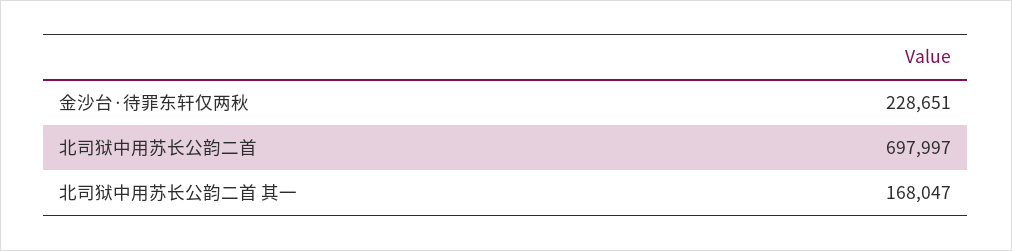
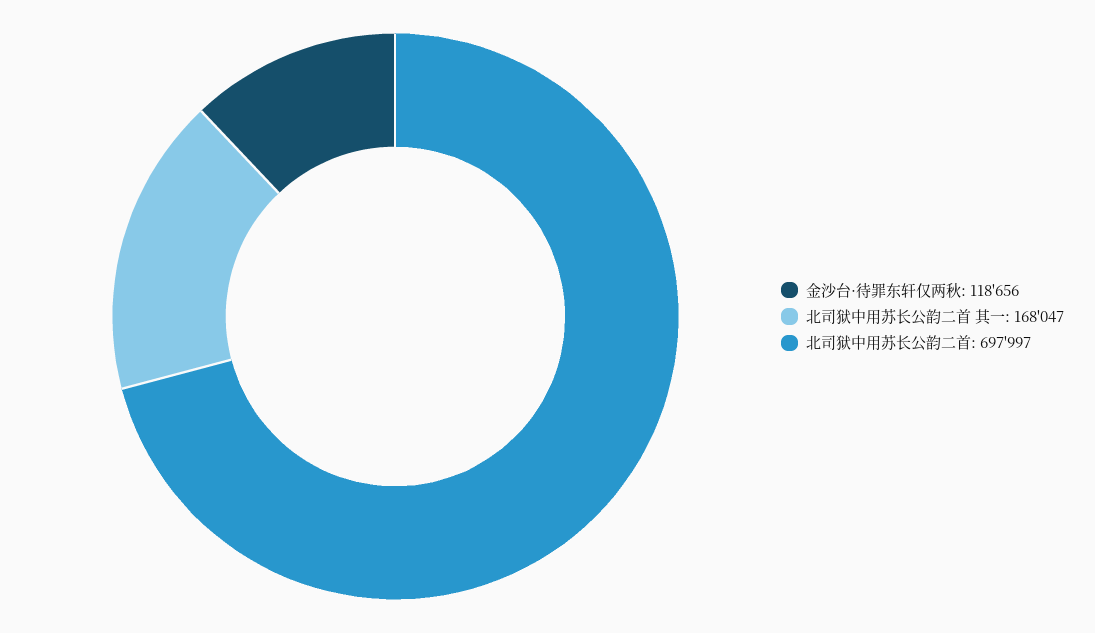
金沙台·待罪东轩仅两秋: 228651 -> 118656

